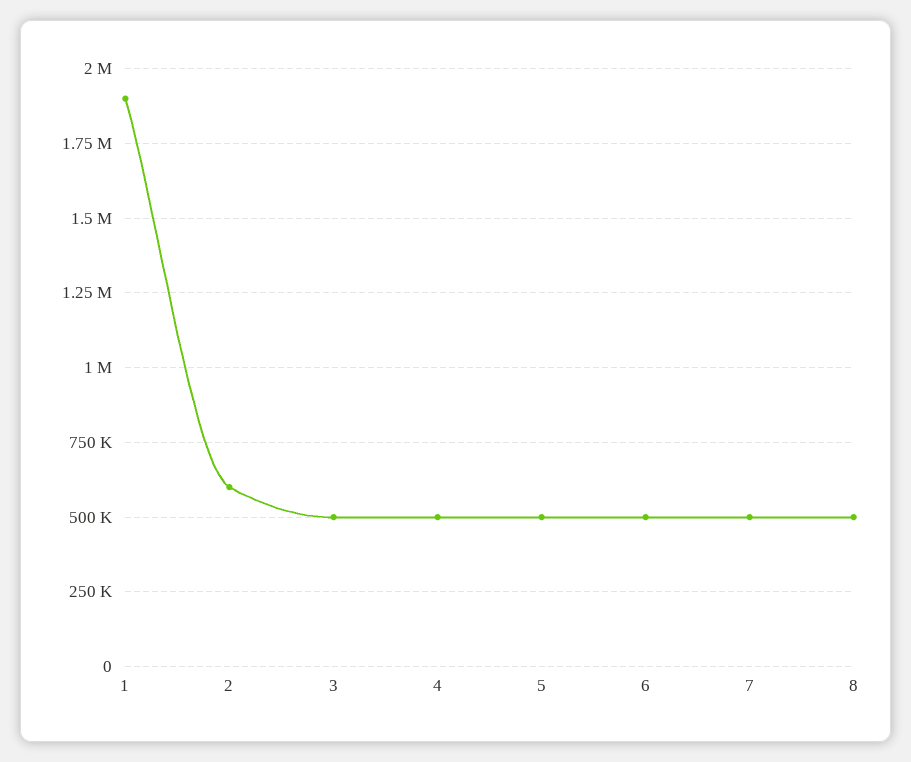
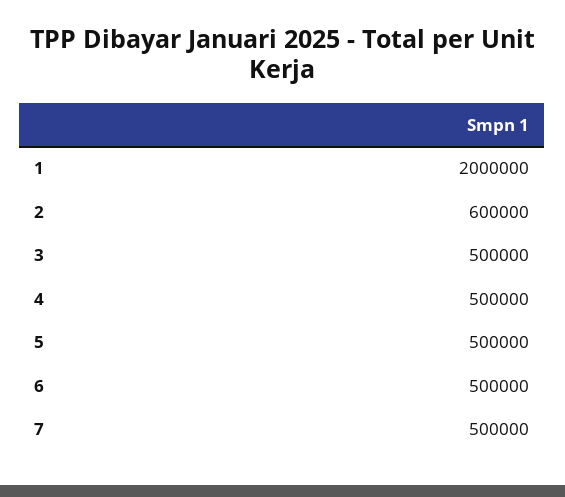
1: 1900000 -> 2000000
8: 500000 -> none

